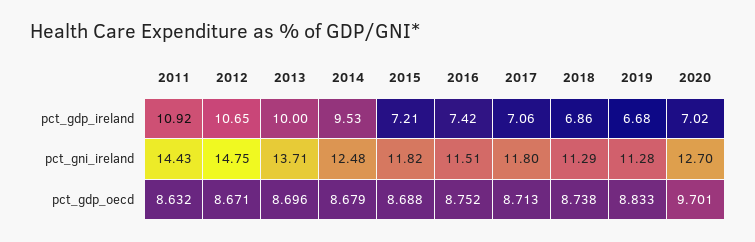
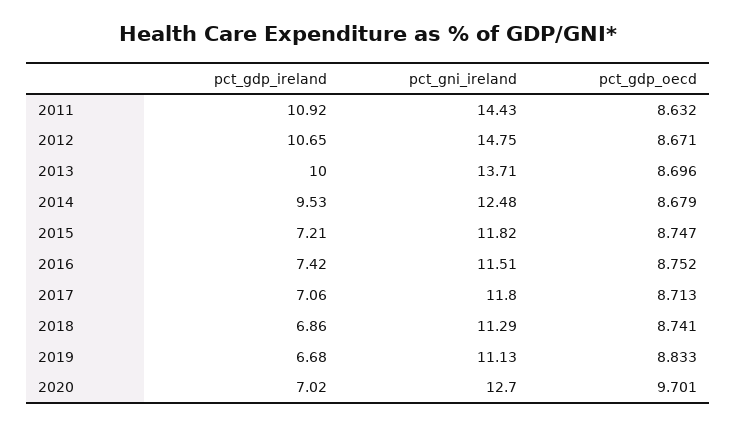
2019, pct_gni_ireland: 11.28 -> 11.13
2015, pct_gdp_oecd: 8.688 -> 8.747
2018, pct_gdp_oecd: 8.738 -> 8.741

